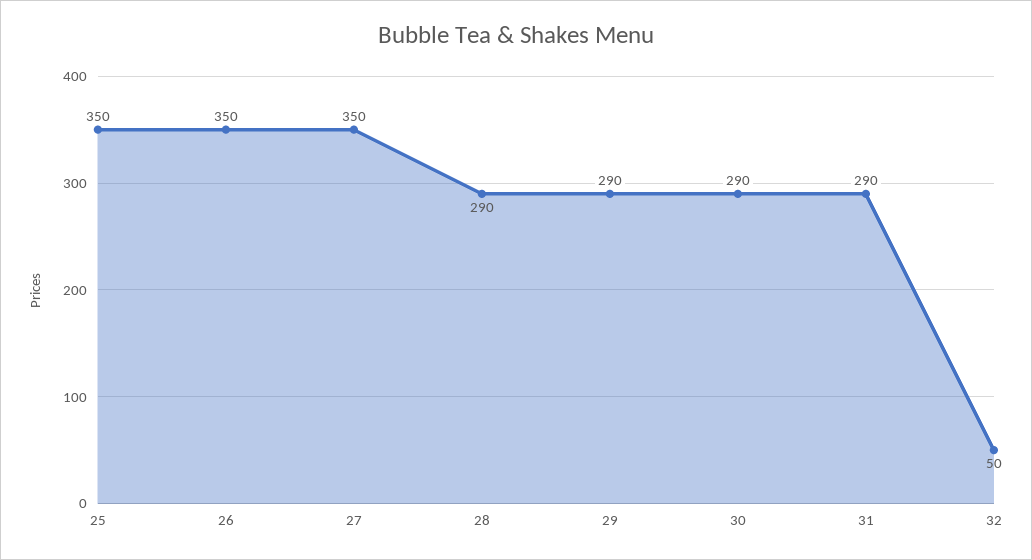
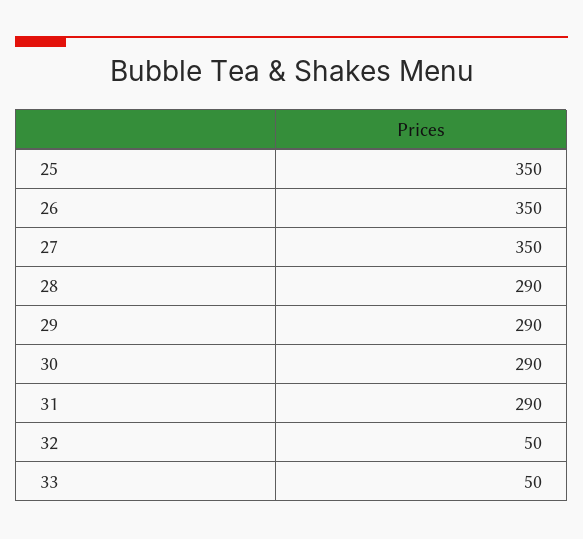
33: none -> 50

